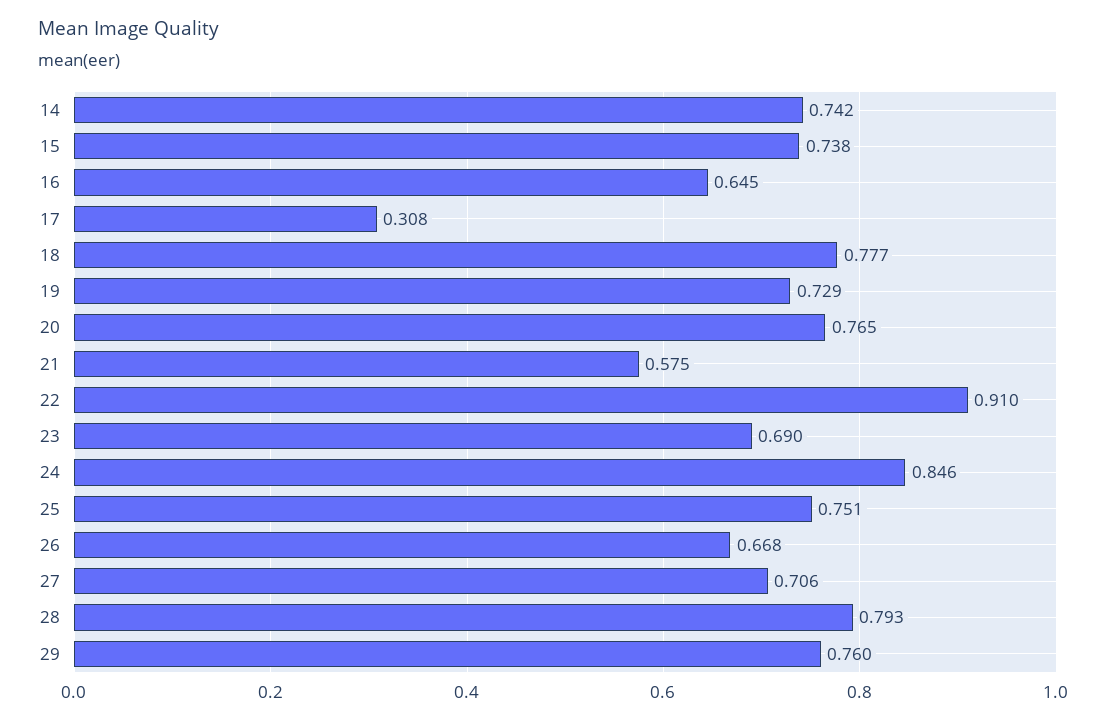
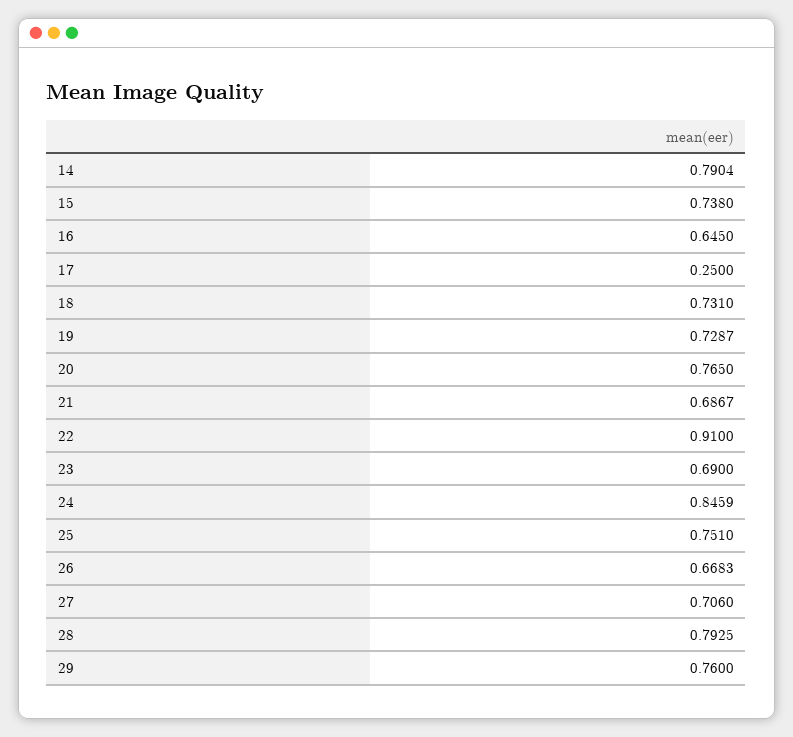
14: 0.742 -> 0.7904
17: 0.308 -> 0.25
18: 0.777 -> 0.731
21: 0.575 -> 0.6867

